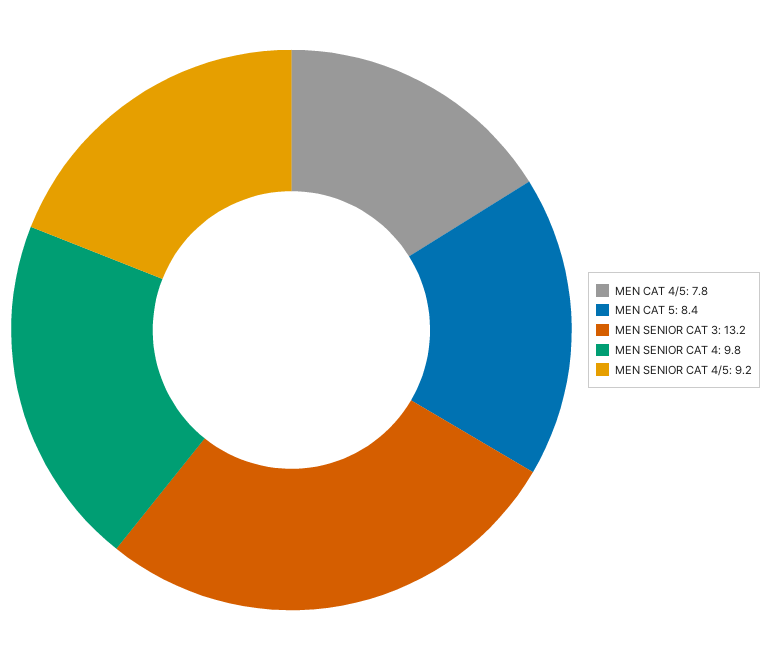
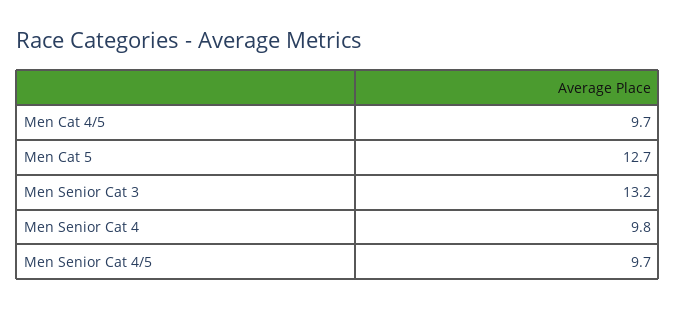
MEN CAT 4/5: 7.8 -> 9.7
MEN CAT 5: 8.4 -> 12.7
MEN SENIOR CAT 4/5: 9.2 -> 9.7

